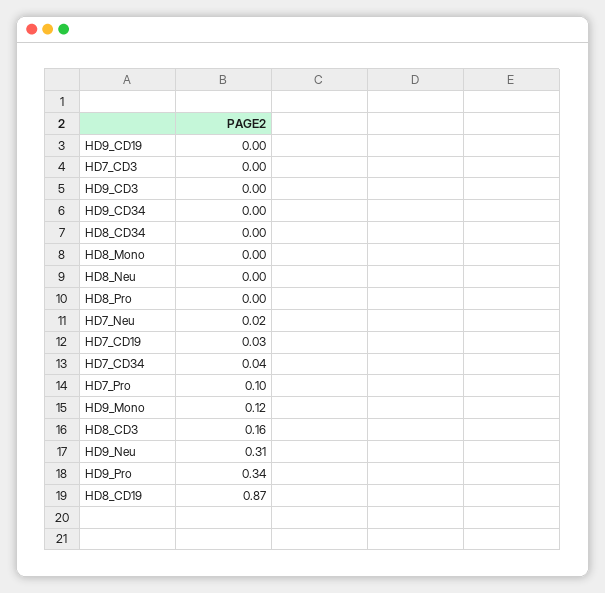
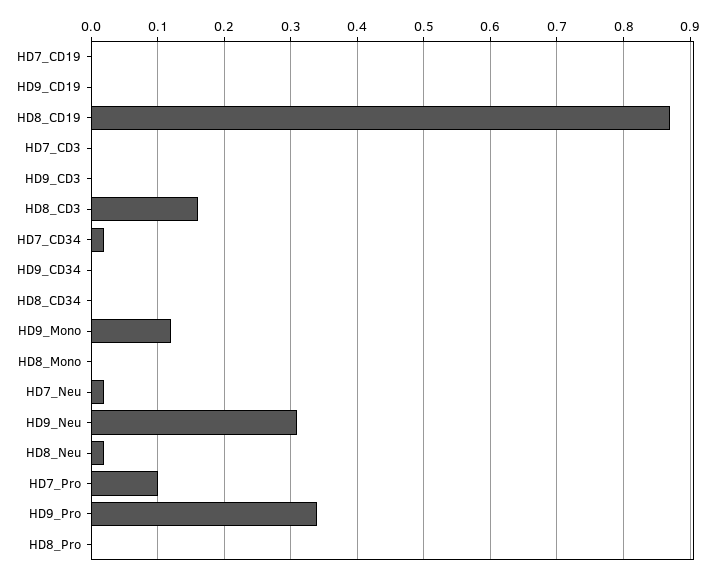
HD8_Neu: 0 -> 0.02
HD7_CD19: 0.03 -> 0
HD7_CD34: 0.04 -> 0.02

